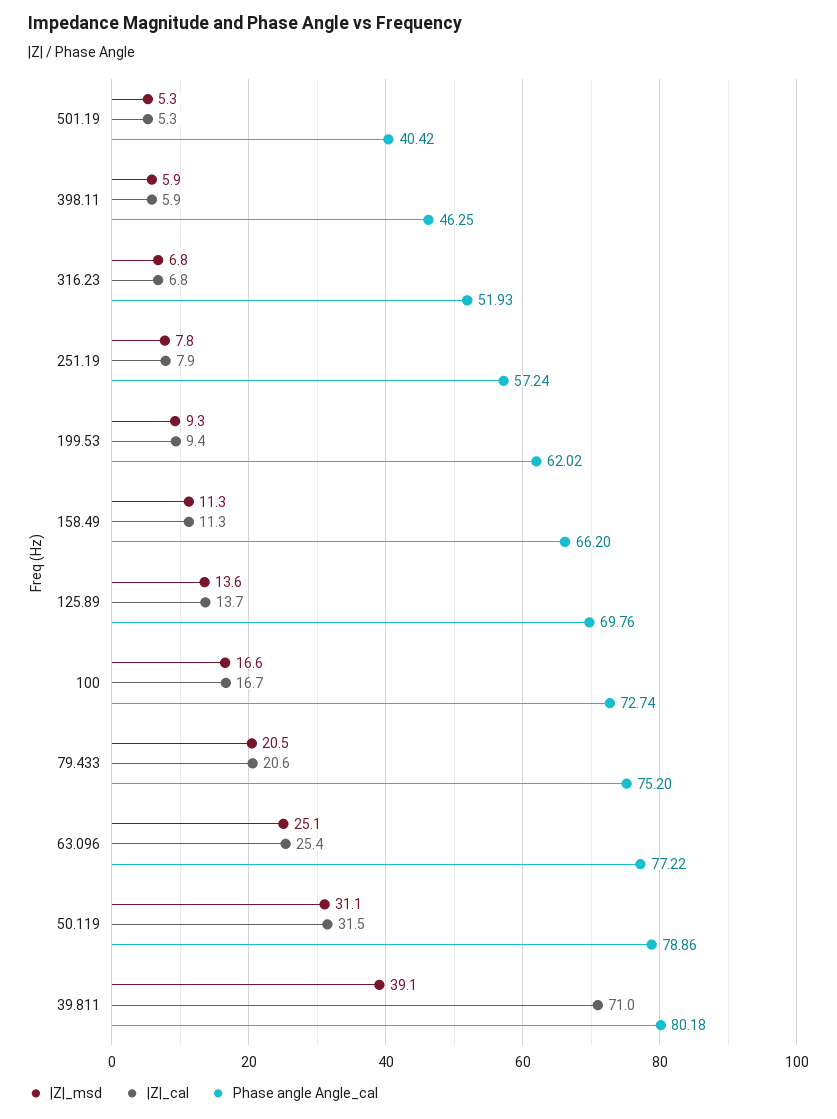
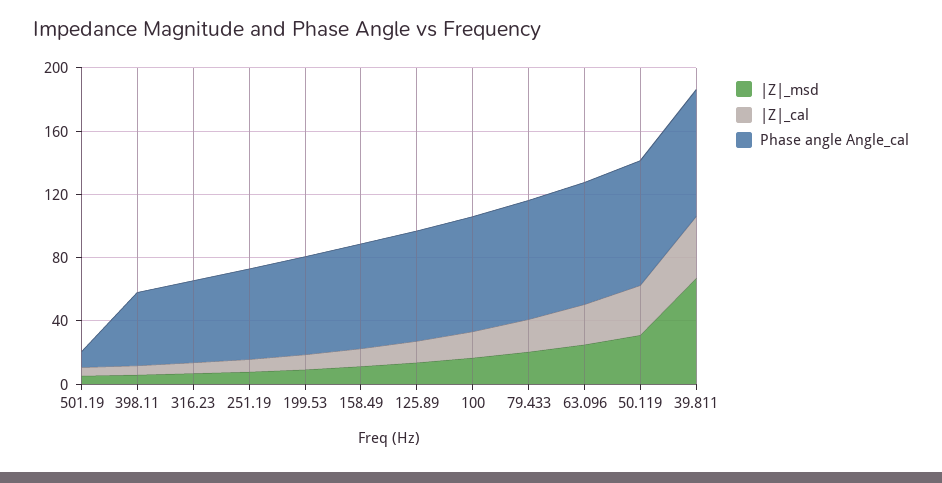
Phase angle Angle_cal, 501.19: 40.42 -> 10
|Z|_msd, 39.811: 39.1 -> 70
|Z|_cal, 39.811: 71 -> 40

